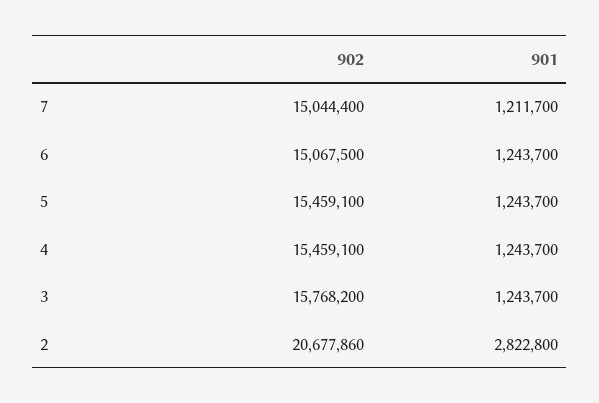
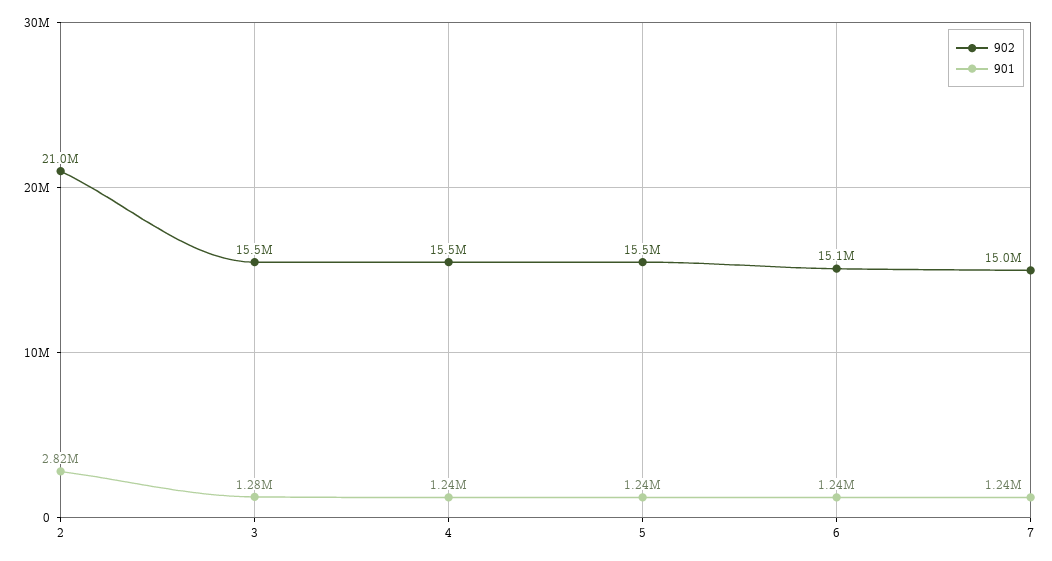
901, 7: 1211700 -> 1240000
902, 3: 15768200 -> 15500000
901, 3: 1243700 -> 1280000
902, 2: 20677860 -> 21000000

